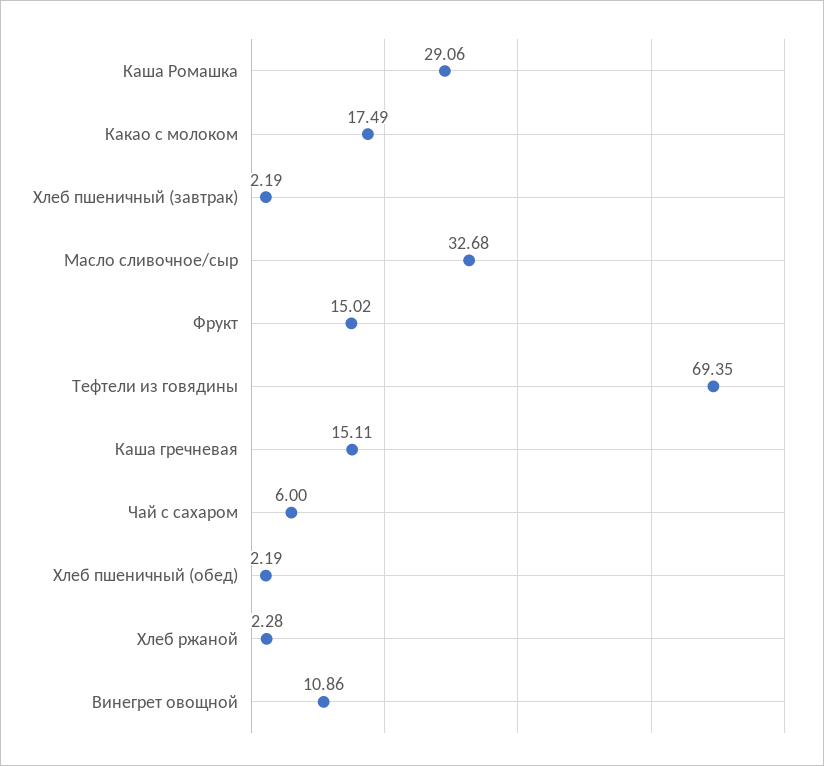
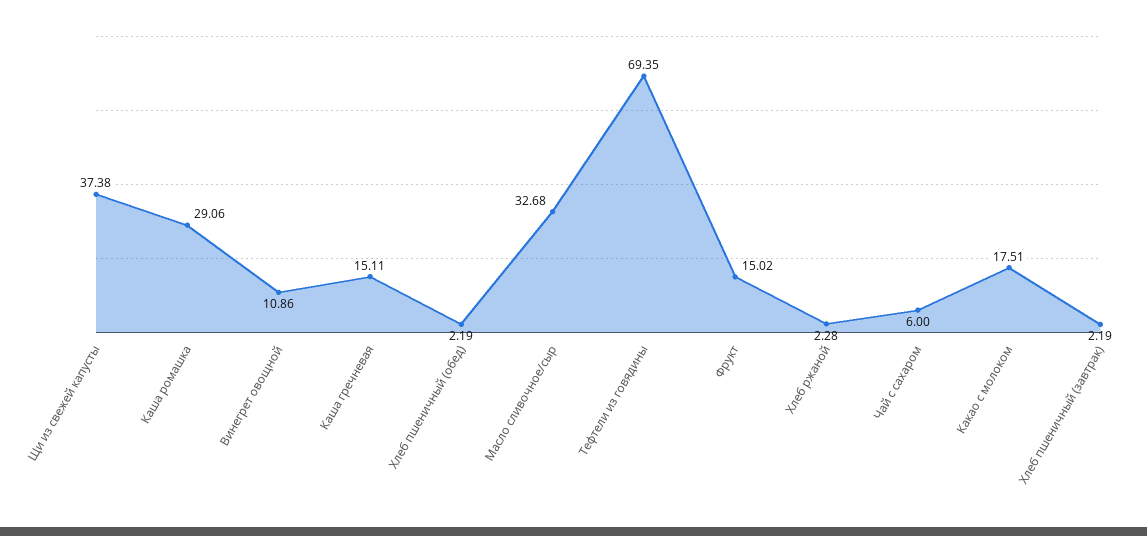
Какао с молоком: 17.49 -> 17.51
Щи из свежей капусты: none -> 37.38

